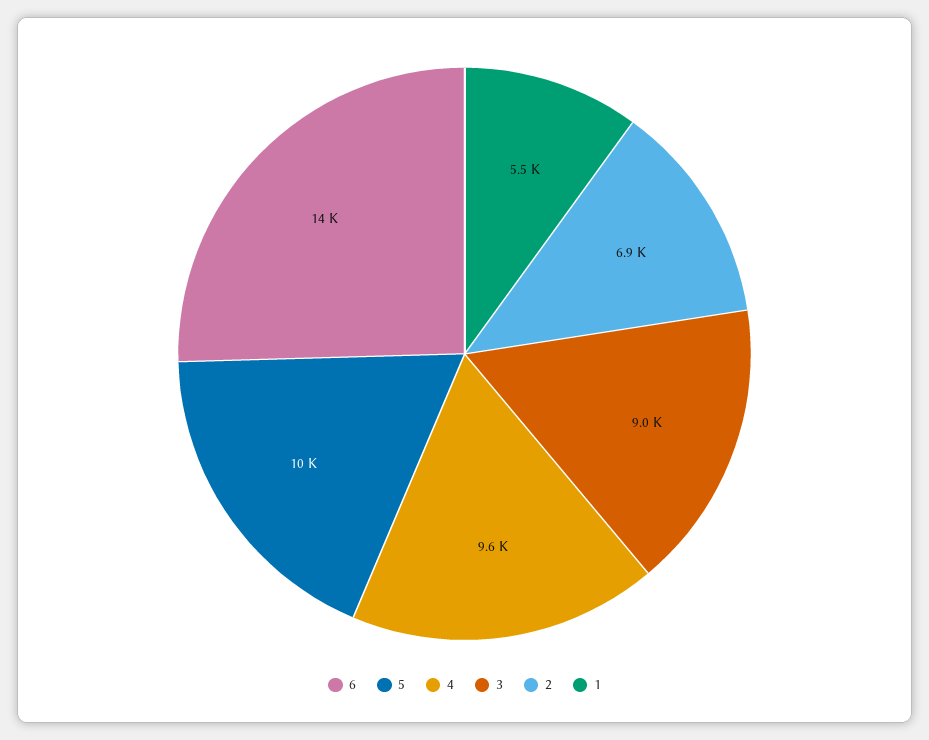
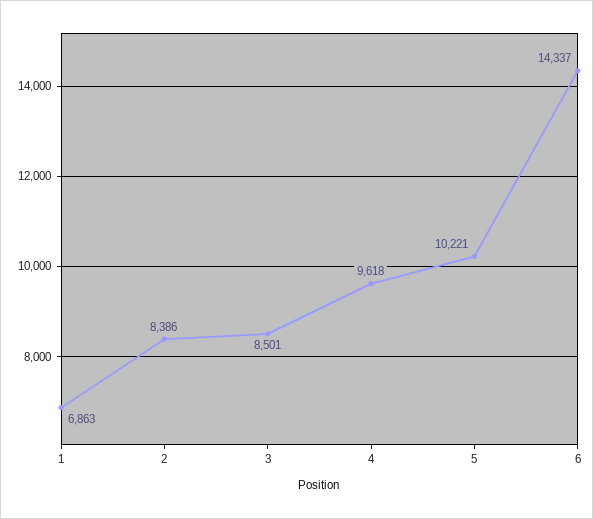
3: 9000 -> 8501
2: 6900 -> 8386
1: 5500 -> 6863

